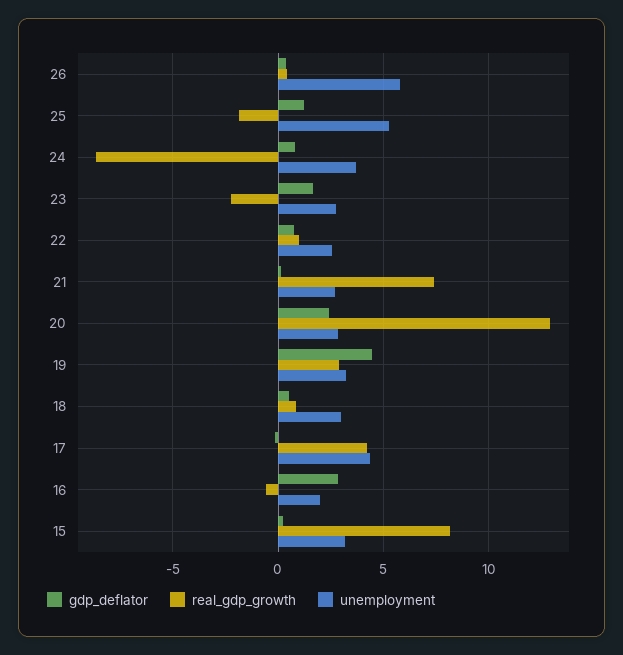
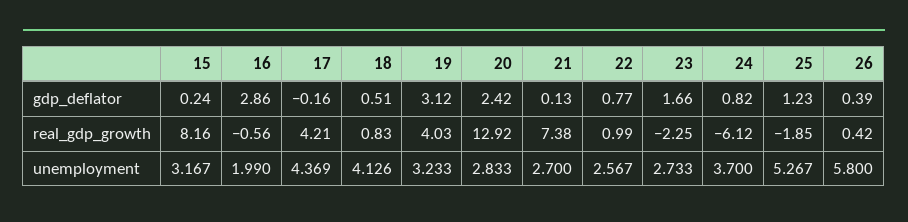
real_gdp_growth, 24: -8.5 -> -6.12
gdp_deflator, 19: 4.5 -> 3.12
real_gdp_growth, 19: 3 -> 4.03
unemployment, 18: 3 -> 4.126

